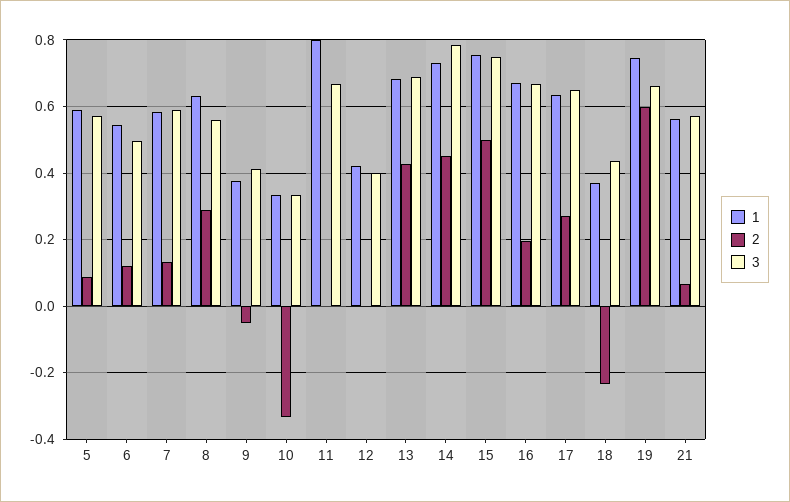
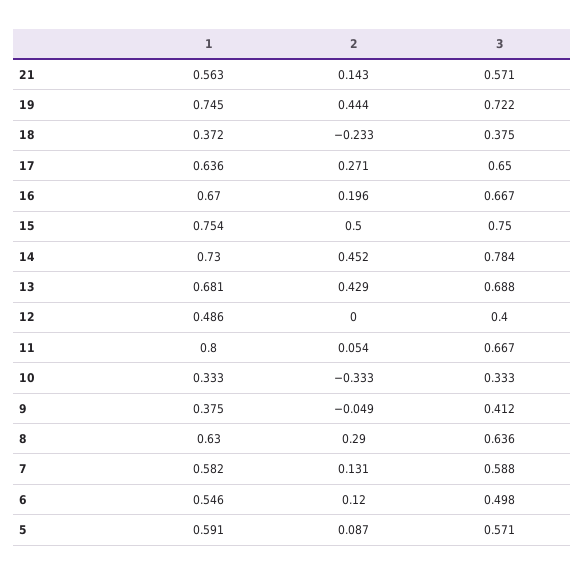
3, 8: 0.56 -> 0.636
2, 11: 0 -> 0.054
1, 12: 0.42 -> 0.486
3, 18: 0.44 -> 0.375
2, 19: 0.6 -> 0.444
3, 19: 0.66 -> 0.722
2, 21: 0.06 -> 0.143

